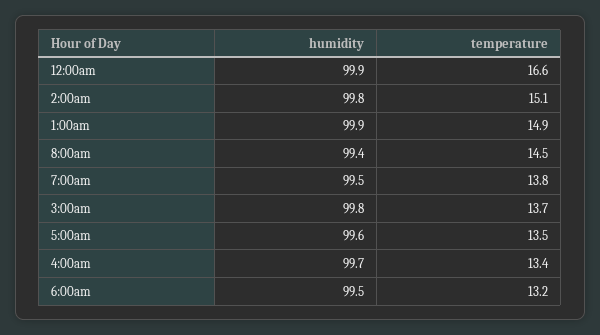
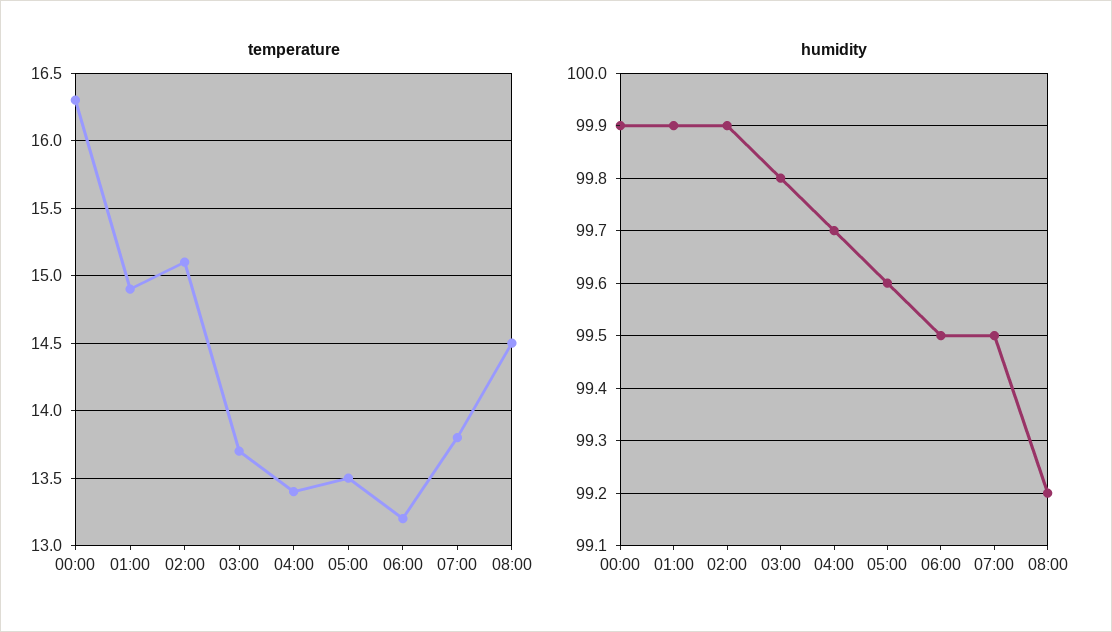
temperature, 12:00am: 16.6 -> 16.3
humidity, 2:00am: 99.8 -> 99.9
humidity, 8:00am: 99.4 -> 99.2

